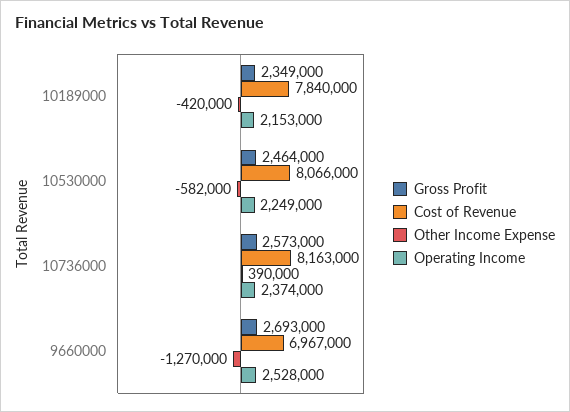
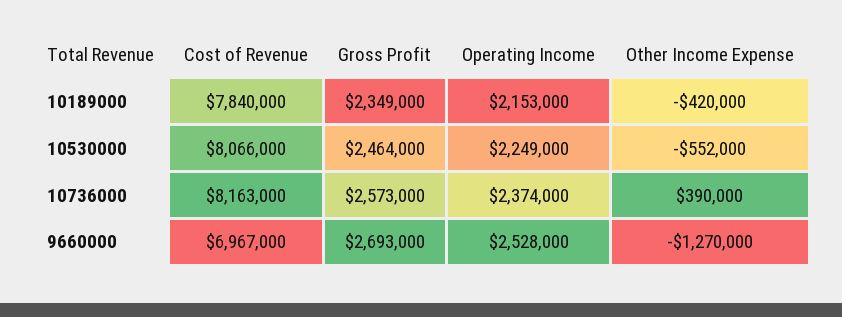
Other Income Expense, 10530000: -582000 -> -552000

